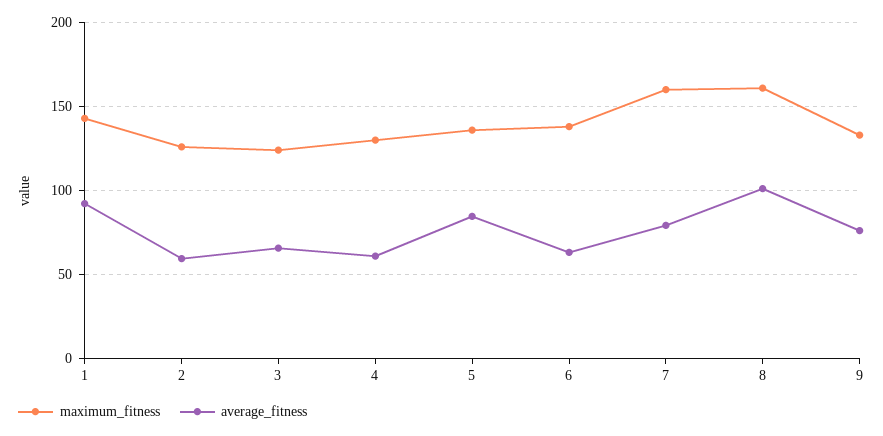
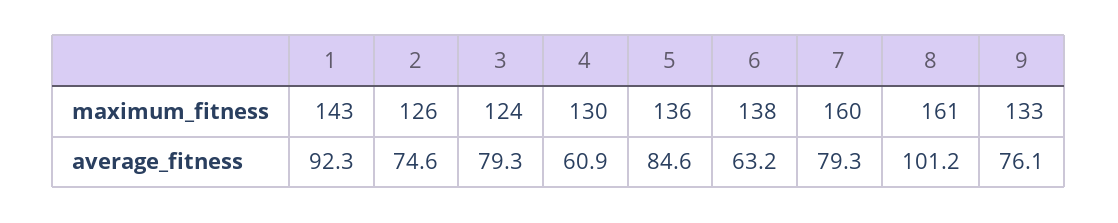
average_fitness, 2: 60 -> 74.6
average_fitness, 3: 65 -> 79.3

